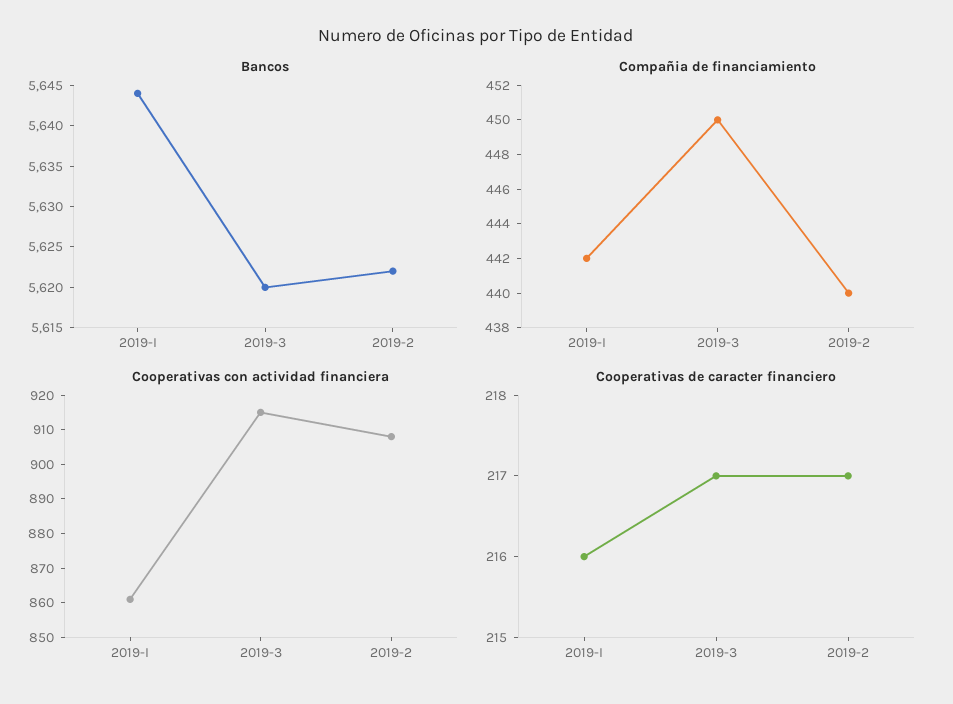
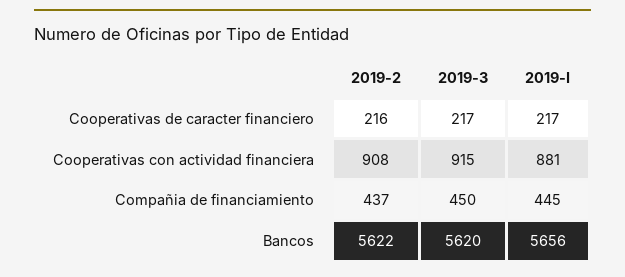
Bancos, 2019-I: 5644 -> 5656
Compañia de financiamiento, 2019-I: 442 -> 445
Compañia de financiamiento, 2019-2: 440 -> 437
Cooperativas con actividad financiera, 2019-I: 860 -> 881
Cooperativas de caracter financiero, 2019-I: 216 -> 217
Cooperativas de caracter financiero, 2019-2: 217 -> 216

